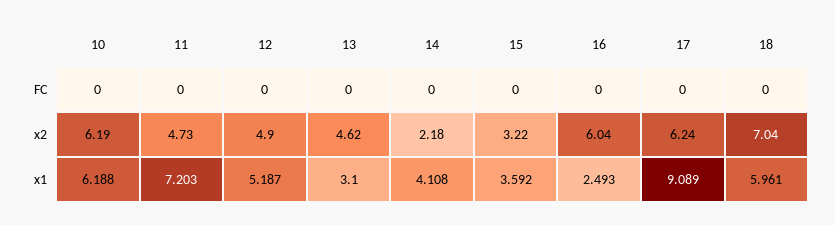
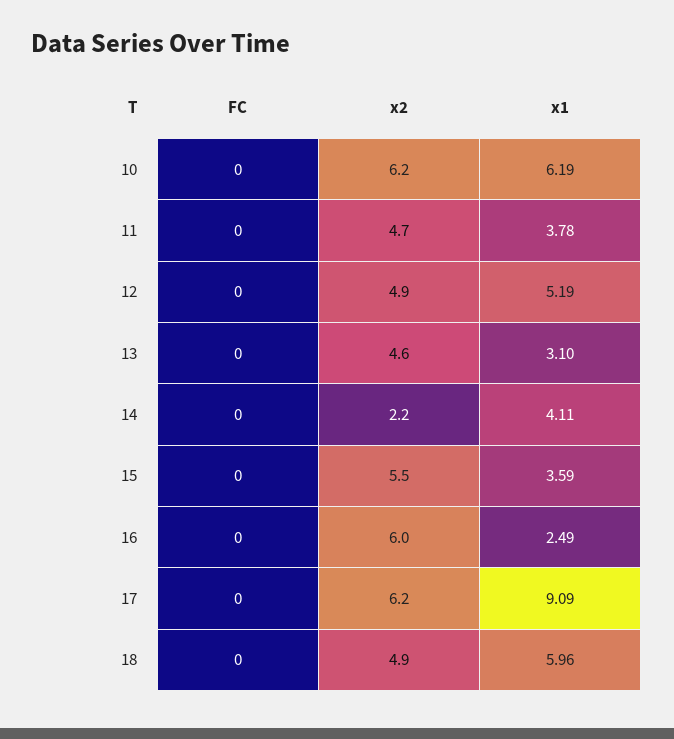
15, x2: 3.22 -> 5.5
18, x2: 7.04 -> 4.9
11, x1: 7.203 -> 3.78

